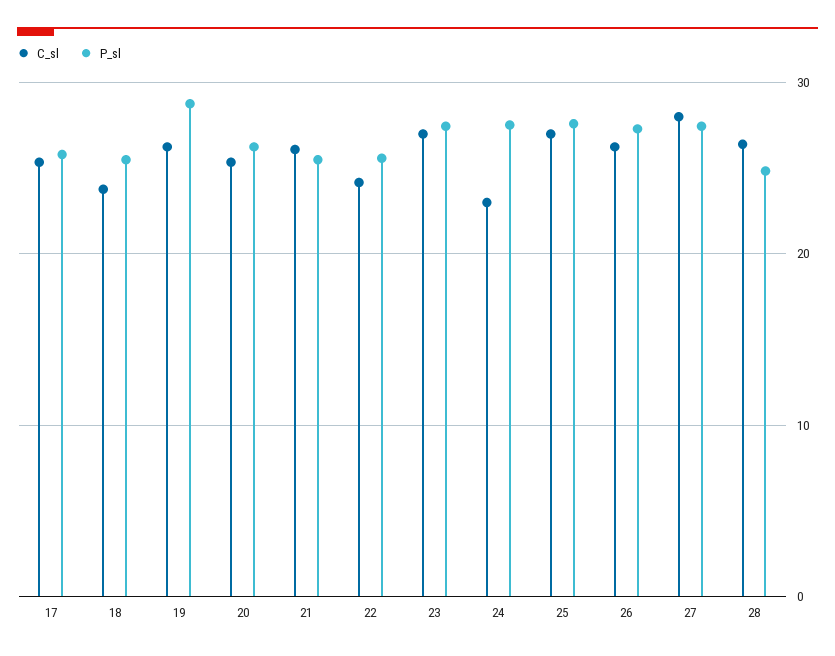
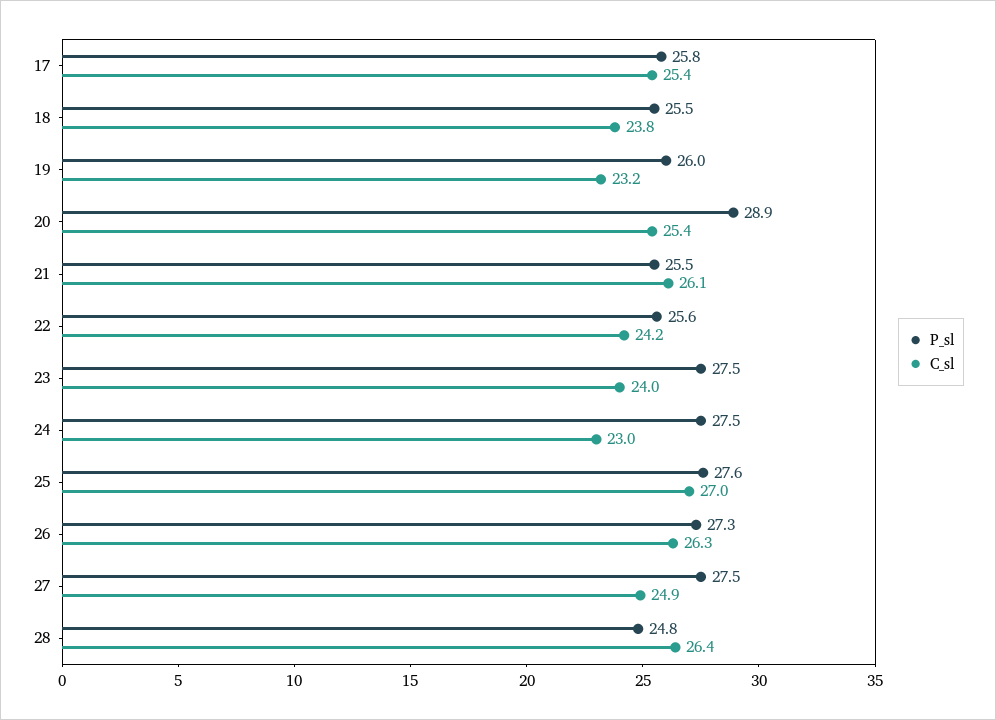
C_sl, 19: 26 -> 23.2
P_sl, 19: 29 -> 26
P_sl, 20: 26 -> 28.9
C_sl, 23: 27 -> 24
C_sl, 27: 28 -> 24.9

